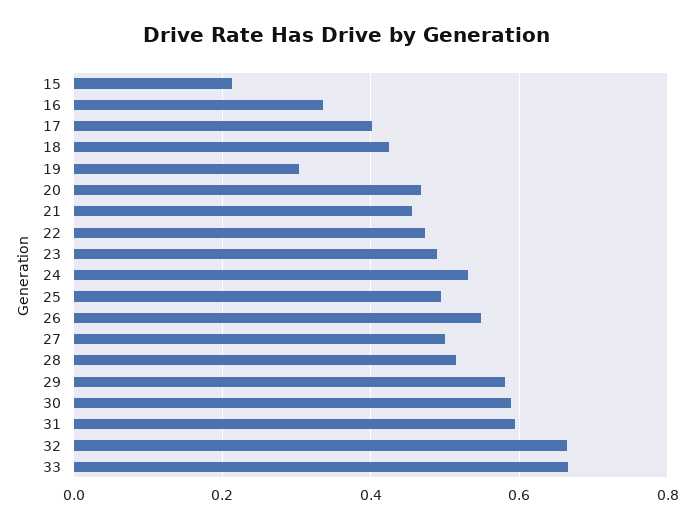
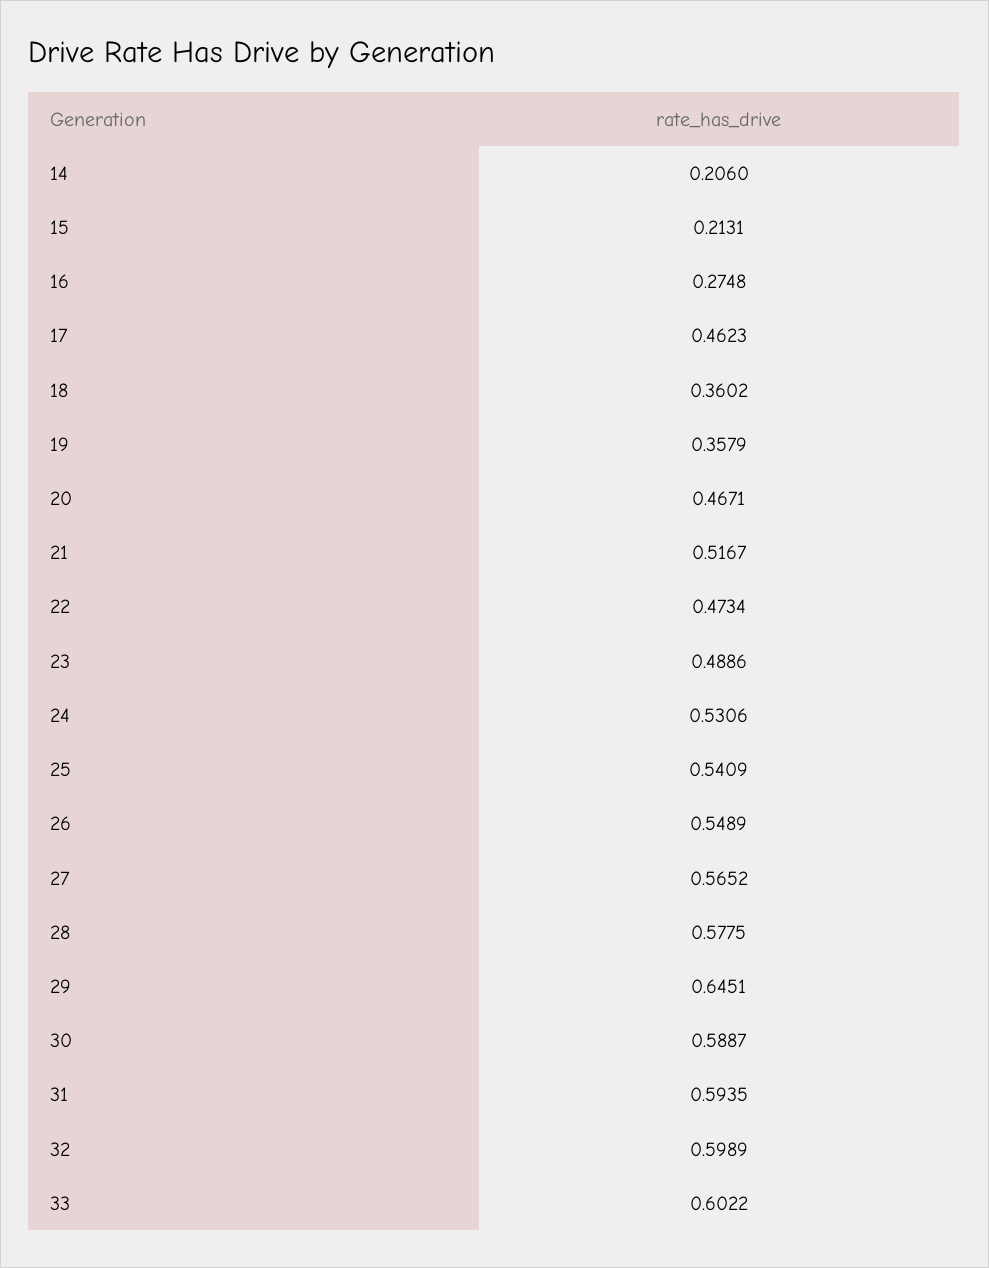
16: 0.34 -> 0.2748
17: 0.4 -> 0.4623
18: 0.42 -> 0.3602
19: 0.3 -> 0.3579
21: 0.46 -> 0.5167
25: 0.5 -> 0.5409
27: 0.5 -> 0.5652
28: 0.52 -> 0.5775
29: 0.58 -> 0.6451
32: 0.66 -> 0.5989
33: 0.66 -> 0.6022
14: none -> 0.206

